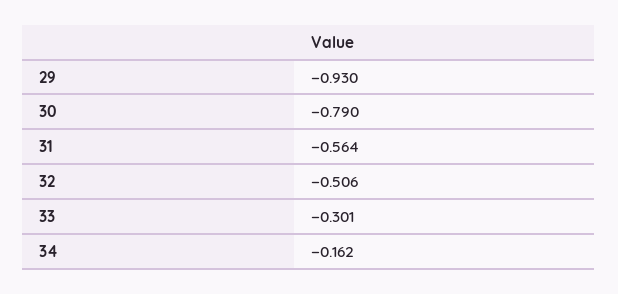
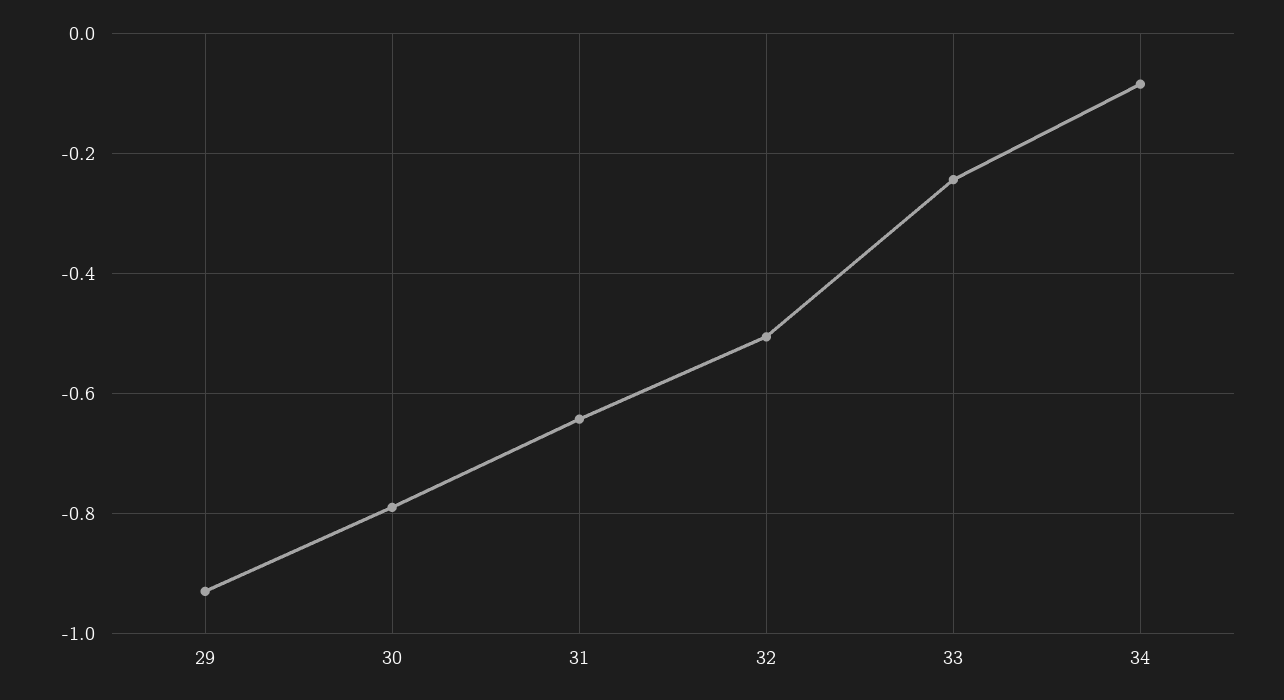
31: -0.564 -> -0.64
33: -0.301 -> -0.24
34: -0.162 -> -0.08

